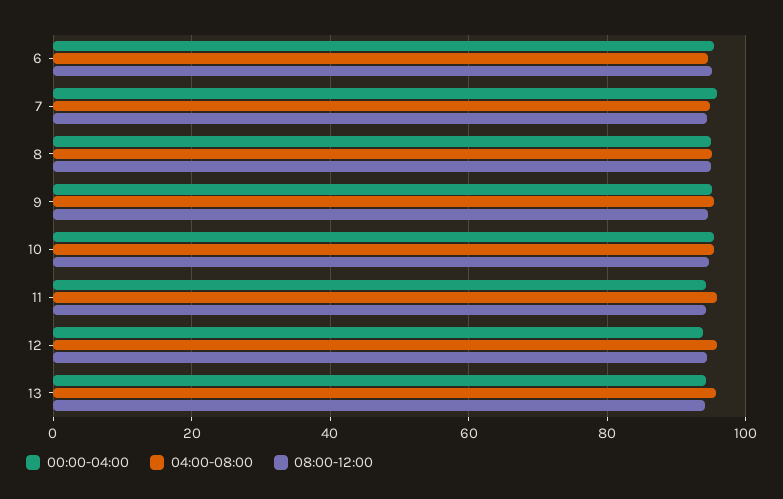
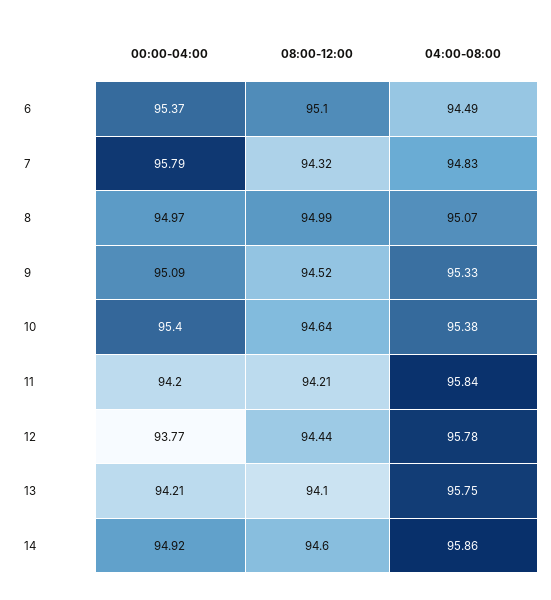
00:00-04:00, 14: none -> 94.92
08:00-12:00, 14: none -> 94.6
04:00-08:00, 14: none -> 95.86

